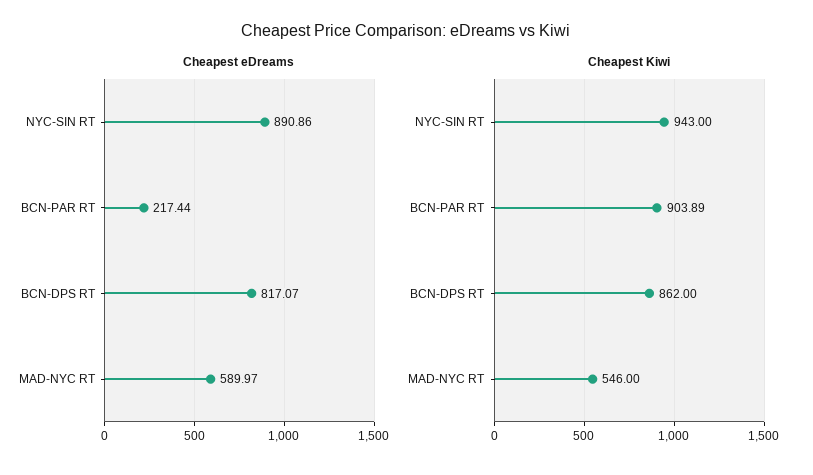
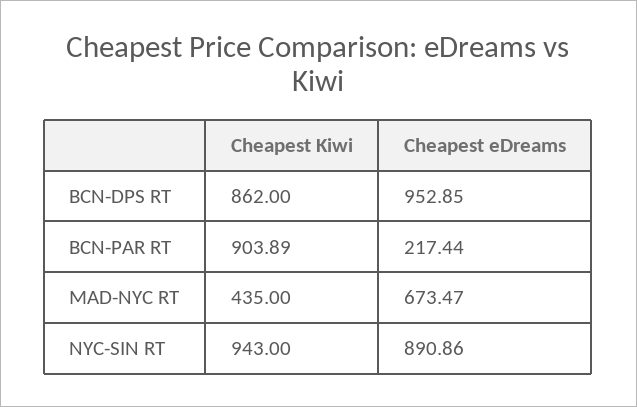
Cheapest eDreams, BCN-DPS RT: 817.07 -> 952.85
Cheapest eDreams, MAD-NYC RT: 589.97 -> 673.47
Cheapest Kiwi, MAD-NYC RT: 546 -> 435

